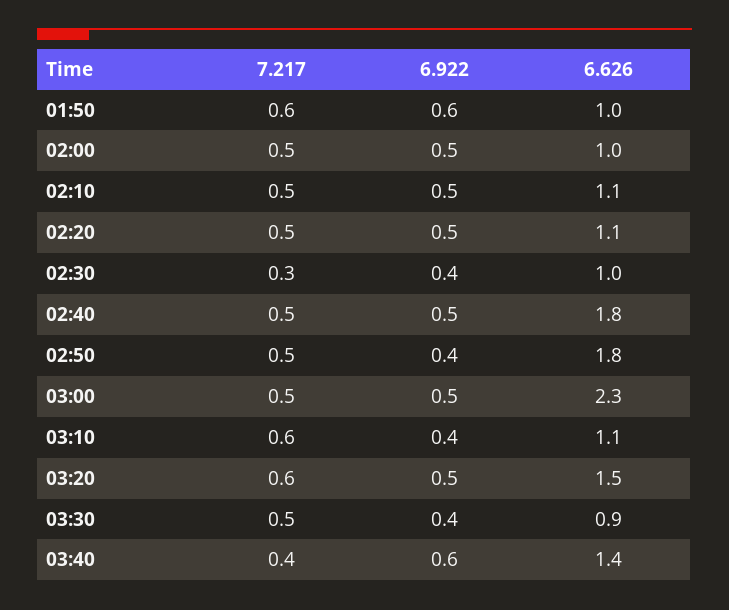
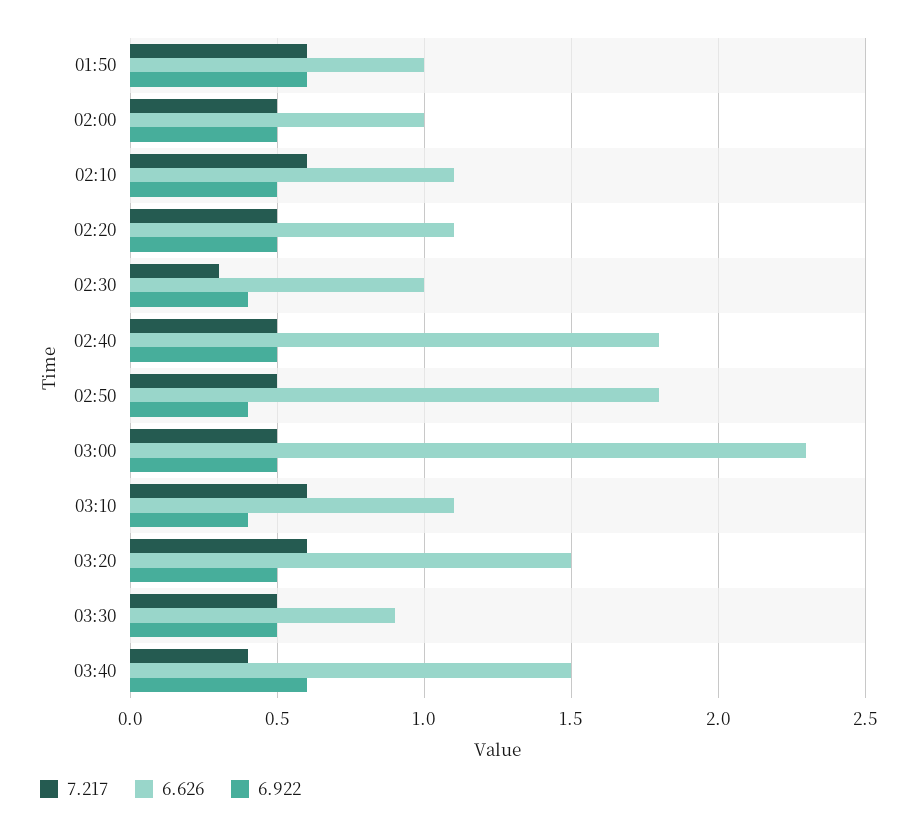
7.217, 02:10: 0.5 -> 0.6
6.922, 03:30: 0.4 -> 0.5
6.626, 03:40: 1.4 -> 1.5

